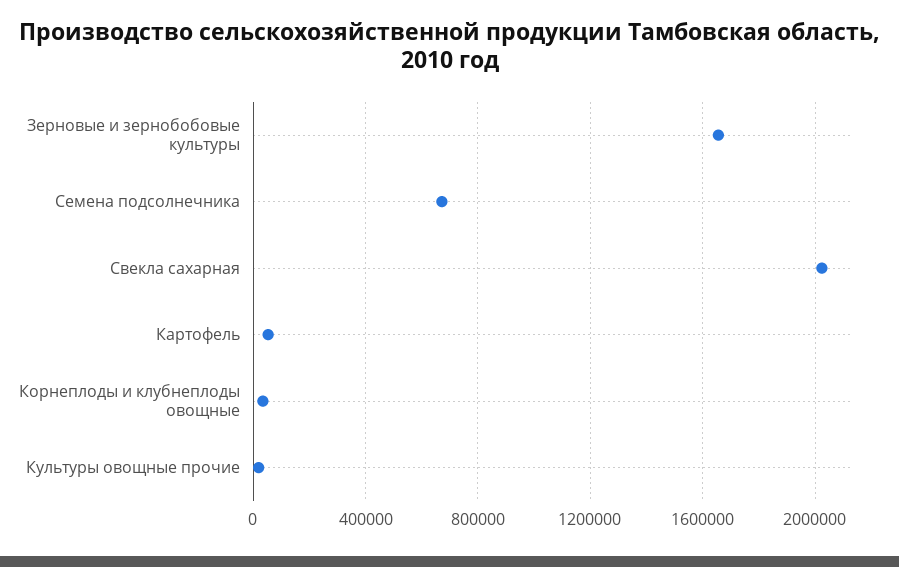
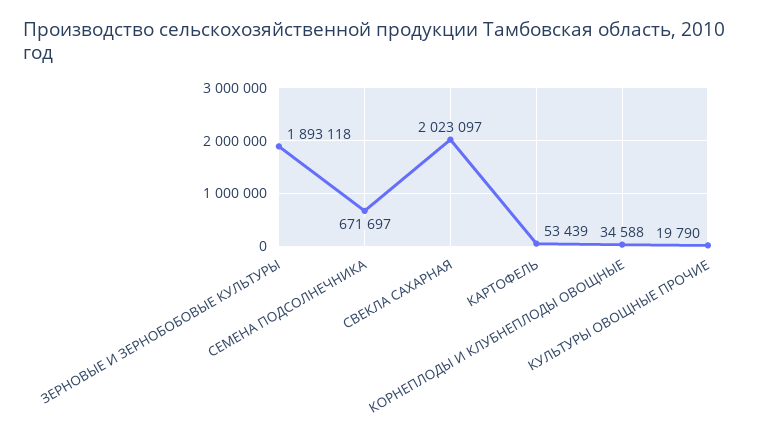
Зерновые и зернобобовые культуры: 1650000 -> 1893118

